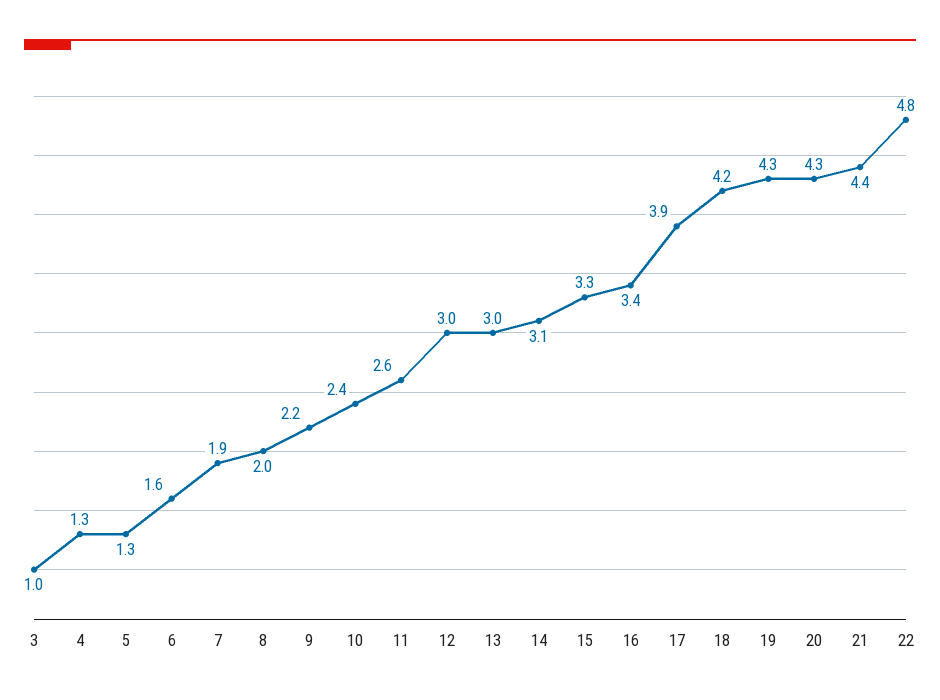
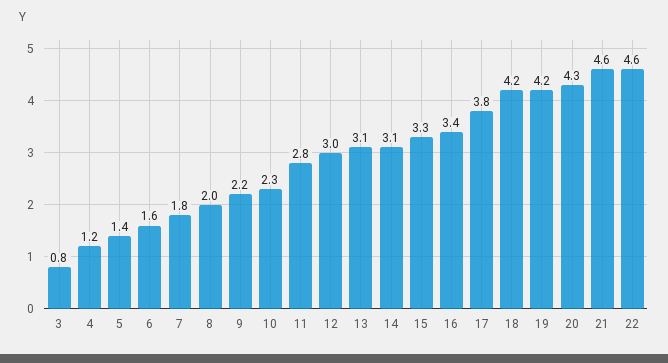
3: 1 -> 0.8
4: 1.3 -> 1.2
5: 1.3 -> 1.4
7: 1.9 -> 1.8
10: 2.4 -> 2.3
11: 2.6 -> 2.8
13: 3 -> 3.1
17: 3.9 -> 3.8
19: 4.3 -> 4.2
21: 4.4 -> 4.6
22: 4.8 -> 4.6

